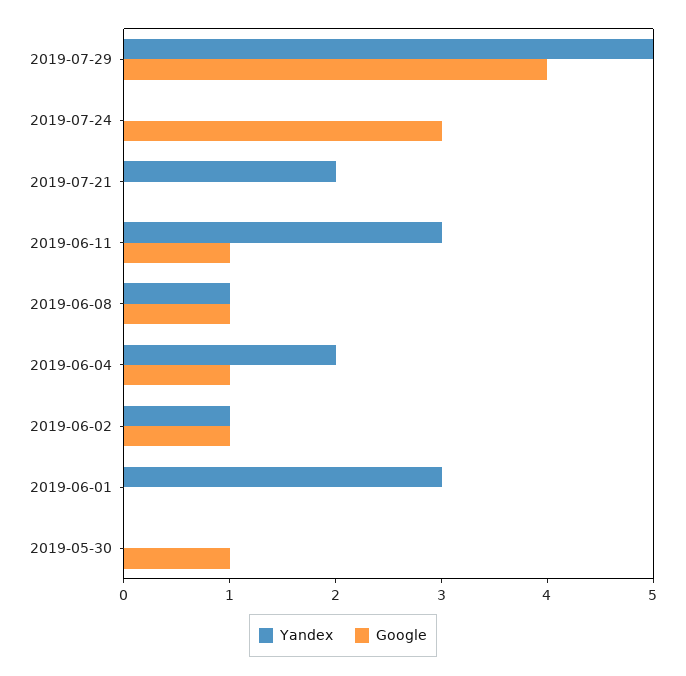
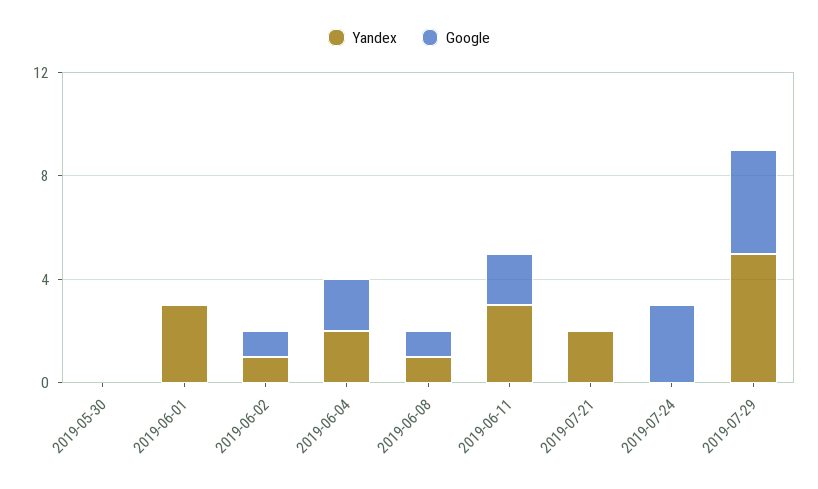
Google, 2019-06-11: 1 -> 2
Google, 2019-06-04: 1 -> 2
Google, 2019-05-30: 1 -> 0

